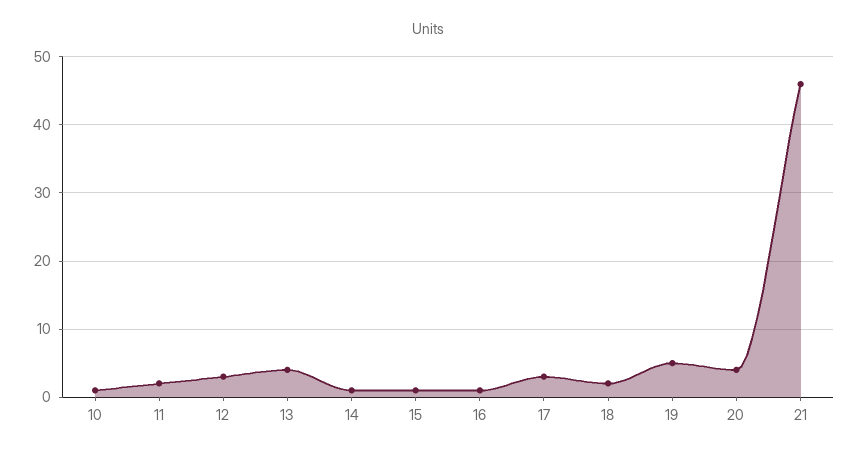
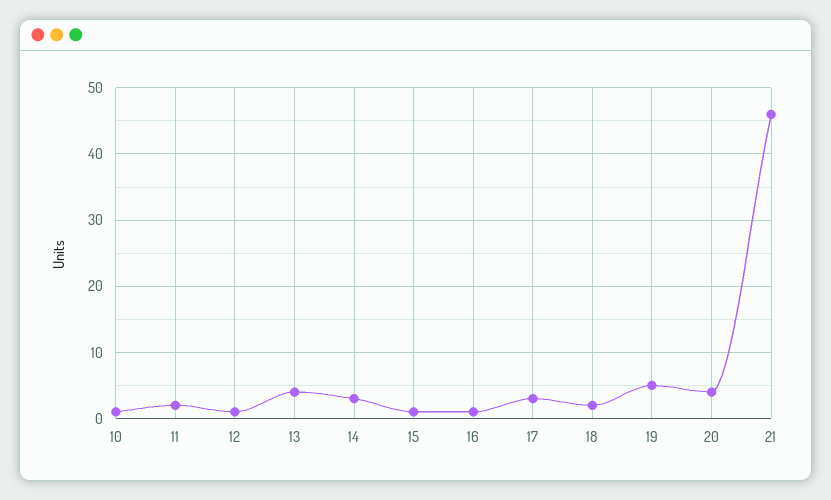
12: 3 -> 1
14: 1 -> 3

